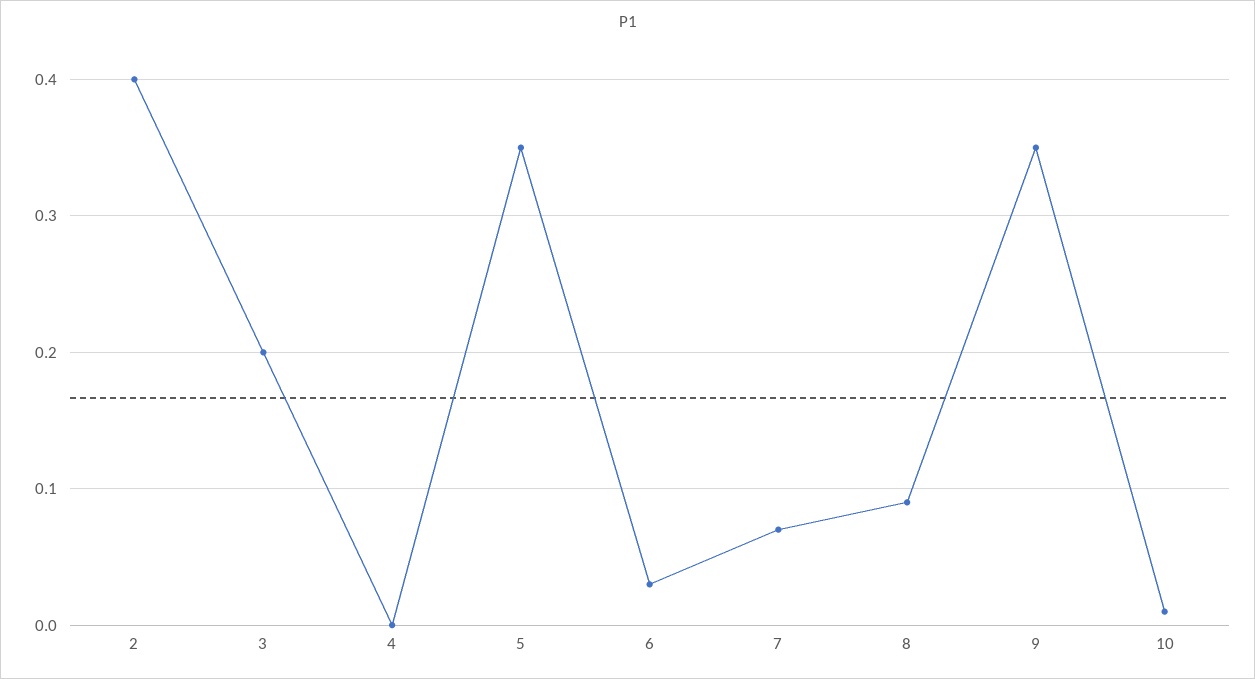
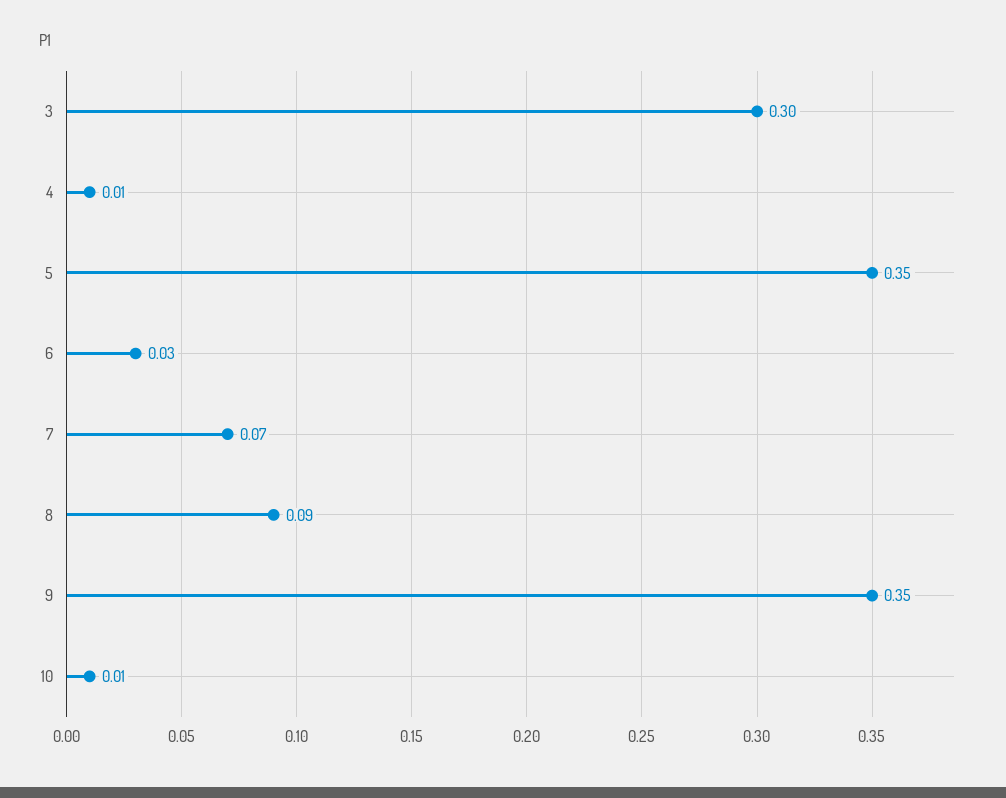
2: 0.4 -> none
3: 0.2 -> 0.3
4: 0 -> 0.01

